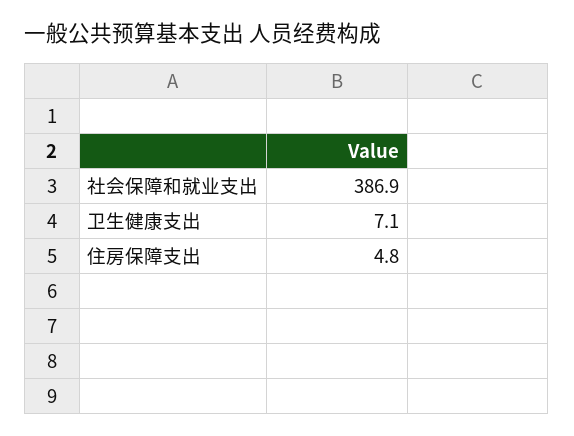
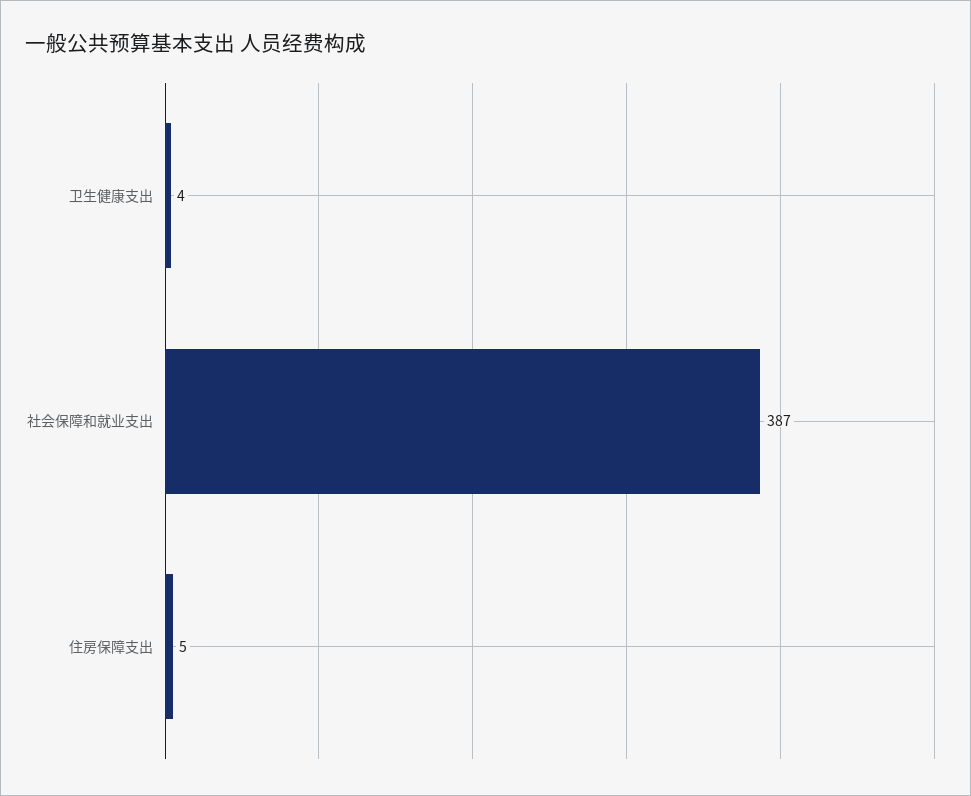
卫生健康支出: 7.1 -> 4

